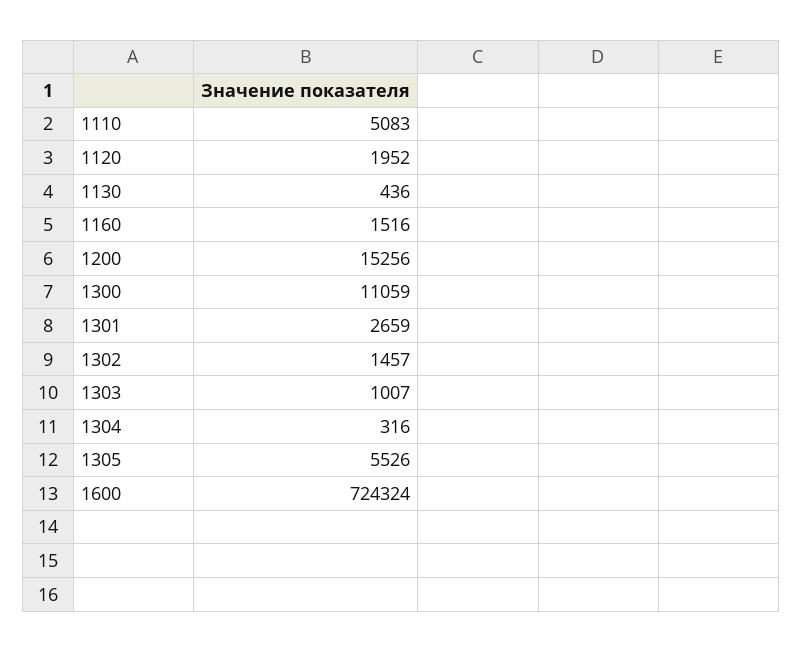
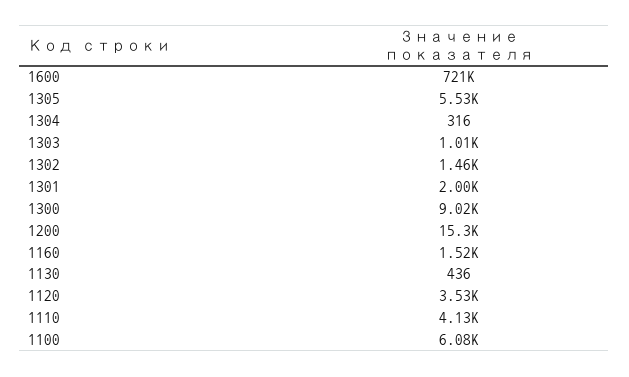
1110: 5083 -> 4130
1120: 1952 -> 3530
1300: 11059 -> 9020
1301: 2659 -> 2000
1600: 724324 -> 721000
1100: none -> 6080

